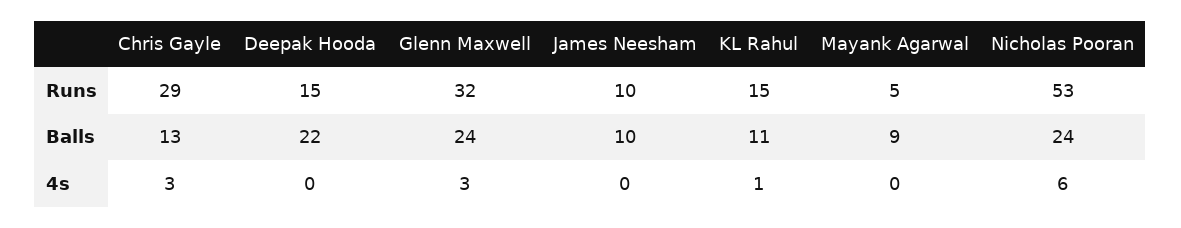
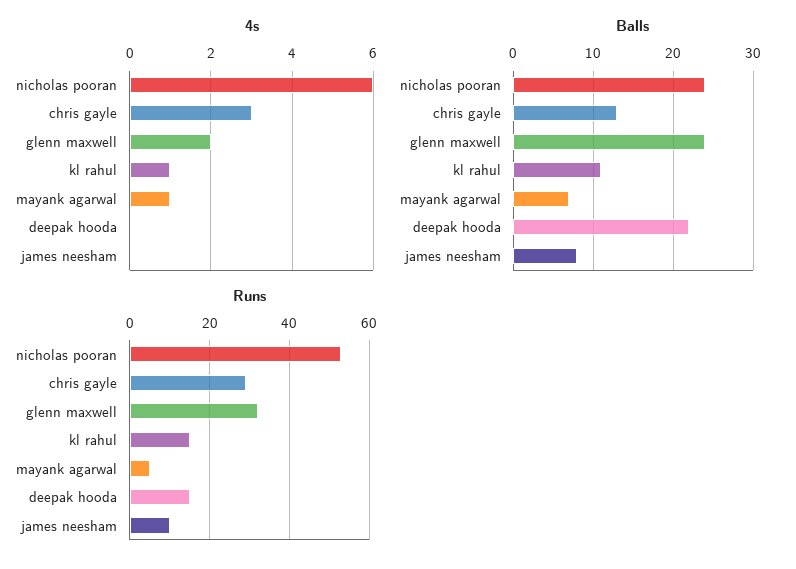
Balls, James Neesham: 10 -> 8
Balls, Mayank Agarwal: 9 -> 7
4s, Glenn Maxwell: 3 -> 2
4s, Mayank Agarwal: 0 -> 1

